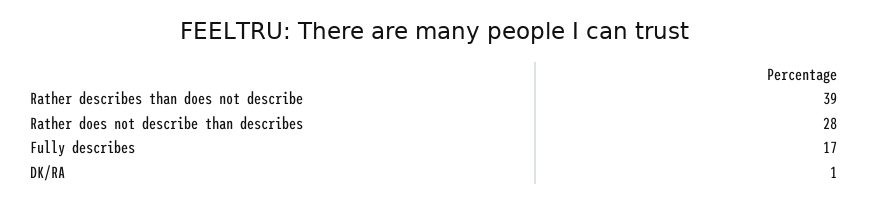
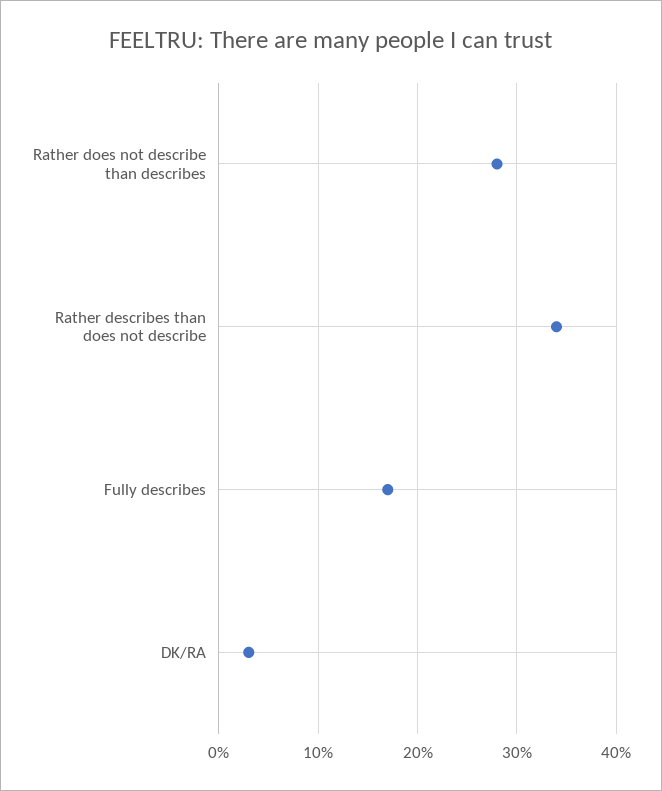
Rather describes than does not describe: 39 -> 34
DK/RA: 1 -> 3

